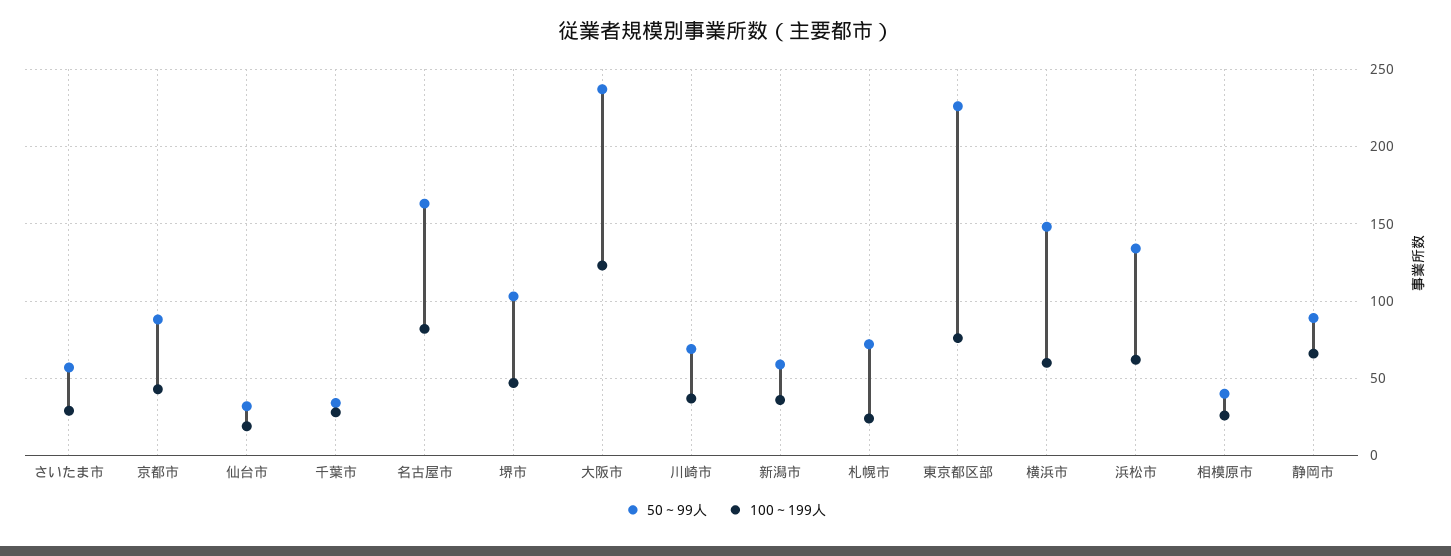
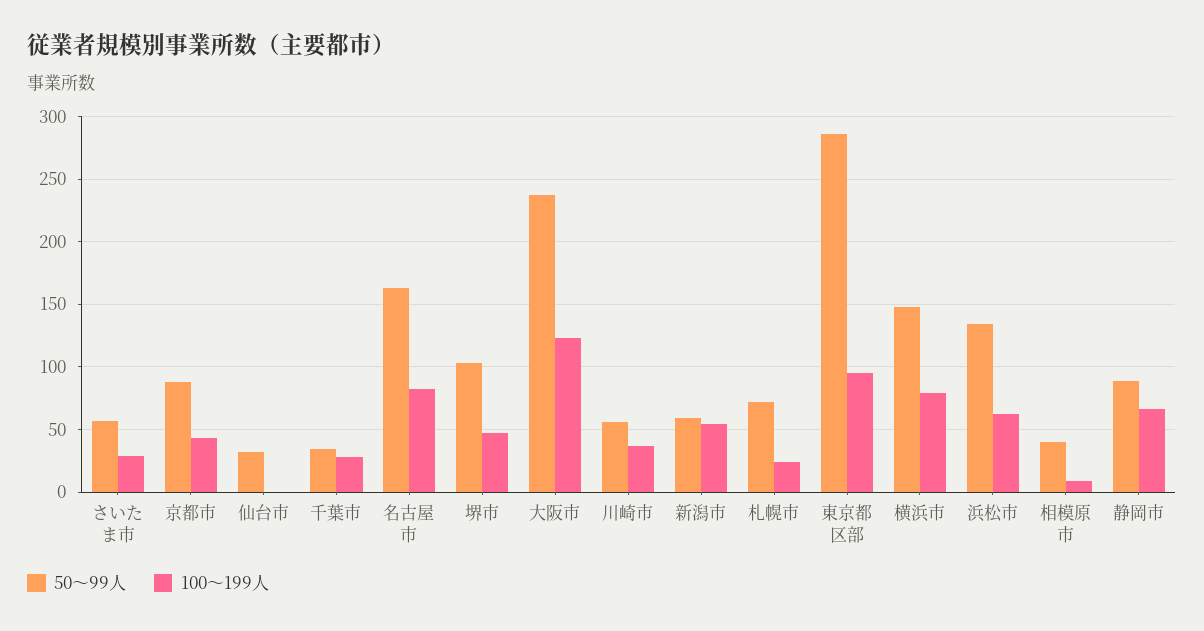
100～199人, 仙台市: 20 -> 0
50～99人, 川崎市: 70 -> 55
100～199人, 新潟市: 35 -> 55
50～99人, 東京都区部: 225 -> 285
100～199人, 東京都区部: 75 -> 95
100～199人, 横浜市: 60 -> 80
100～199人, 相模原市: 25 -> 10

